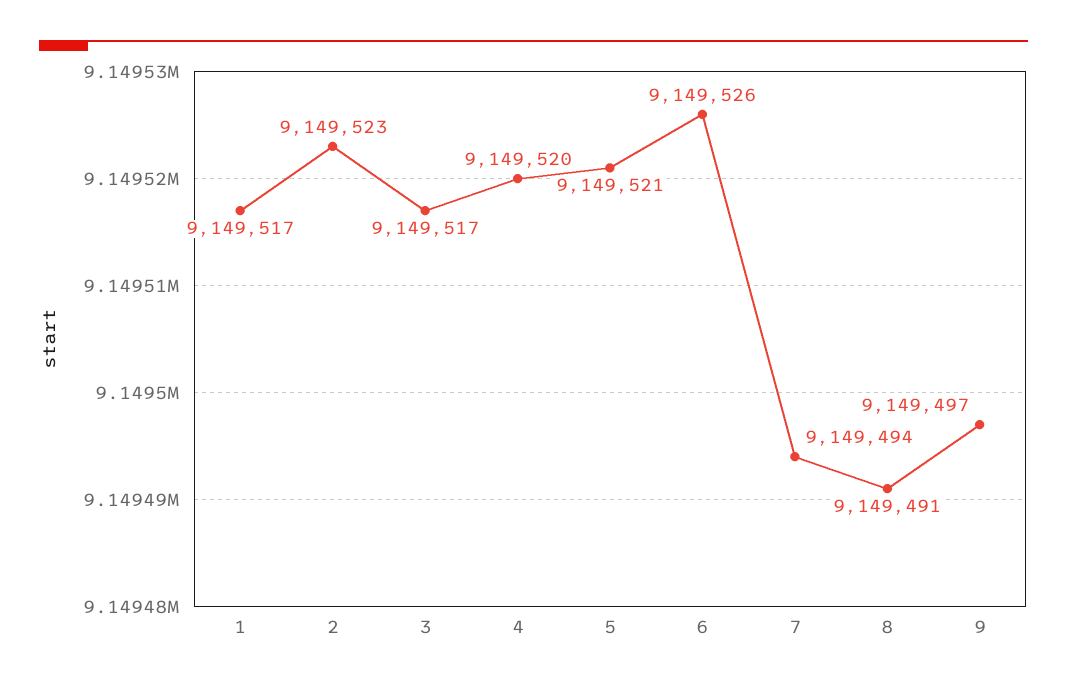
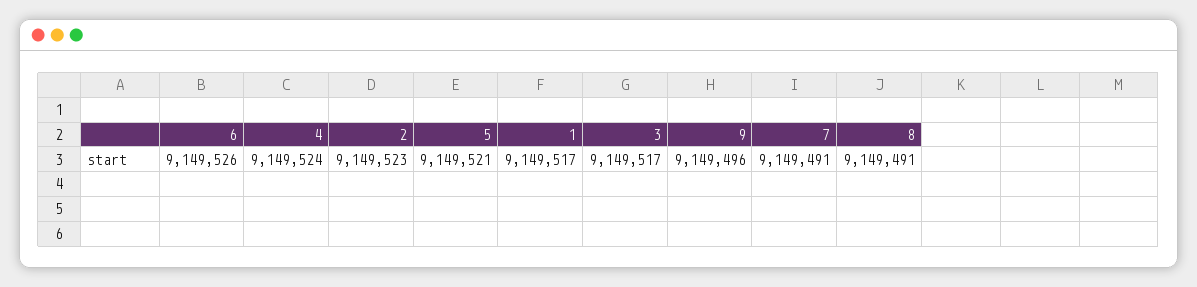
4: 9149520 -> 9149524
7: 9149494 -> 9149491
9: 9149497 -> 9149496

